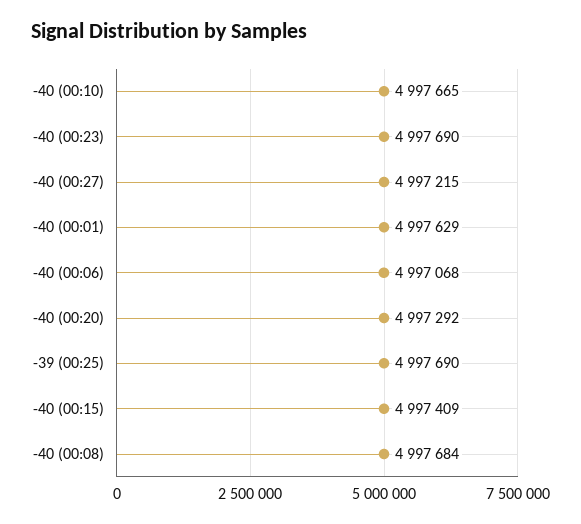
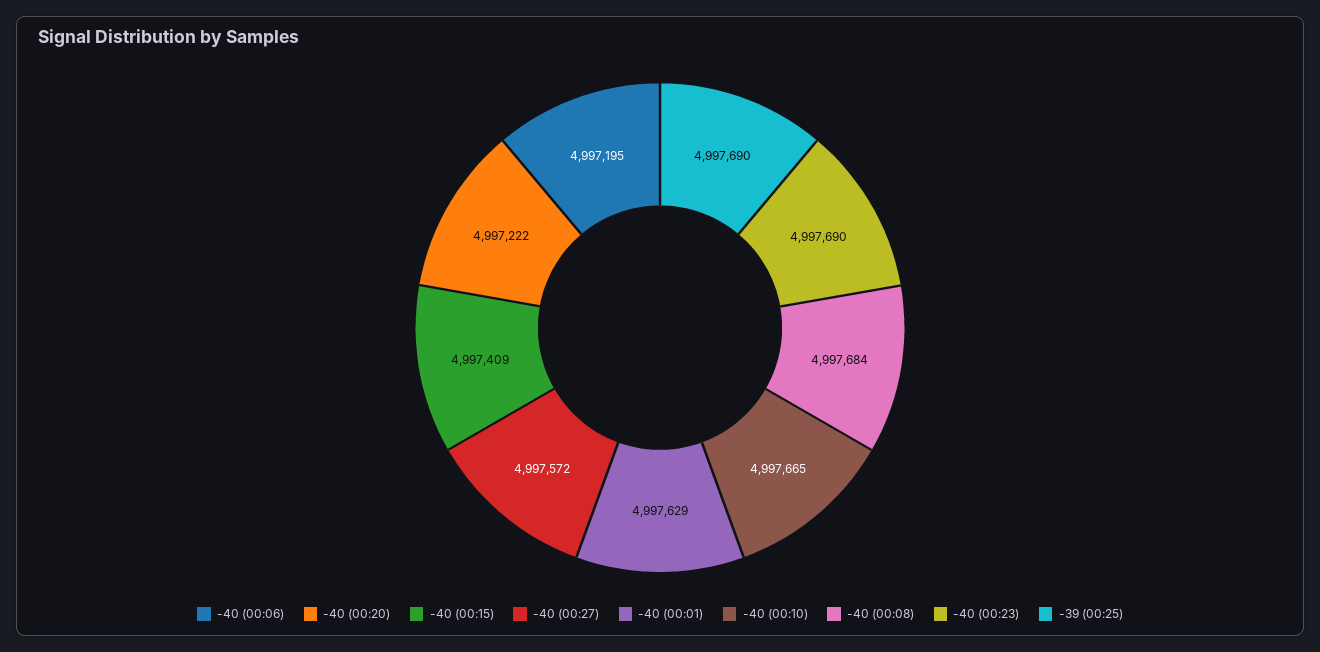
-40 (00:27): 4997215 -> 4997572
-40 (00:06): 4997068 -> 4997195
-40 (00:20): 4997292 -> 4997222

